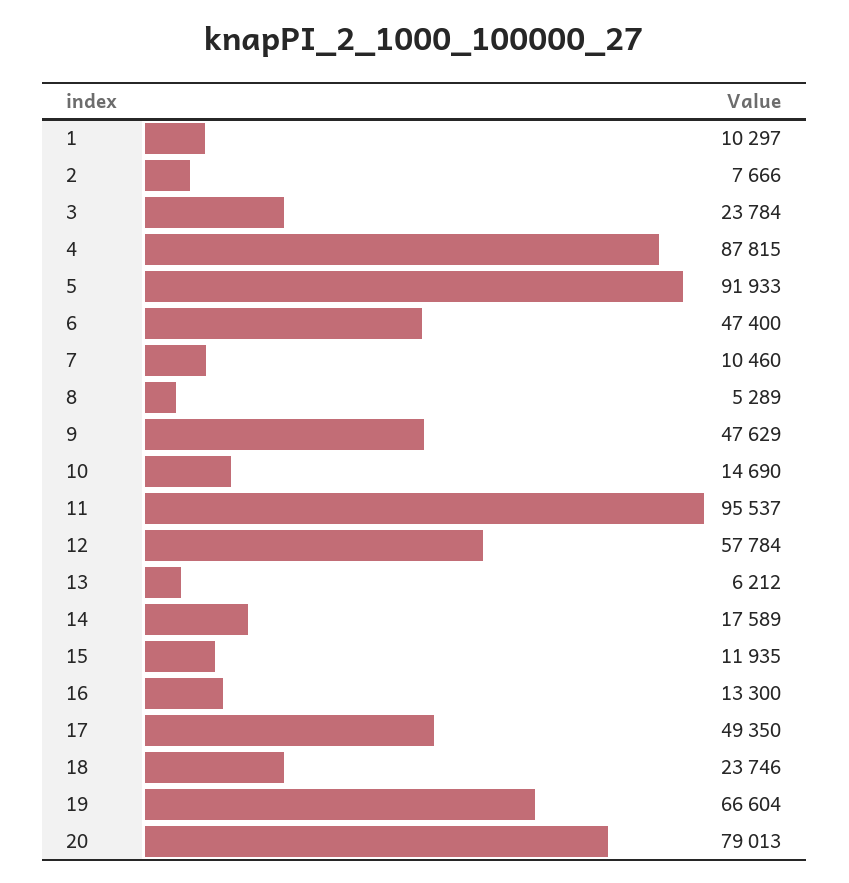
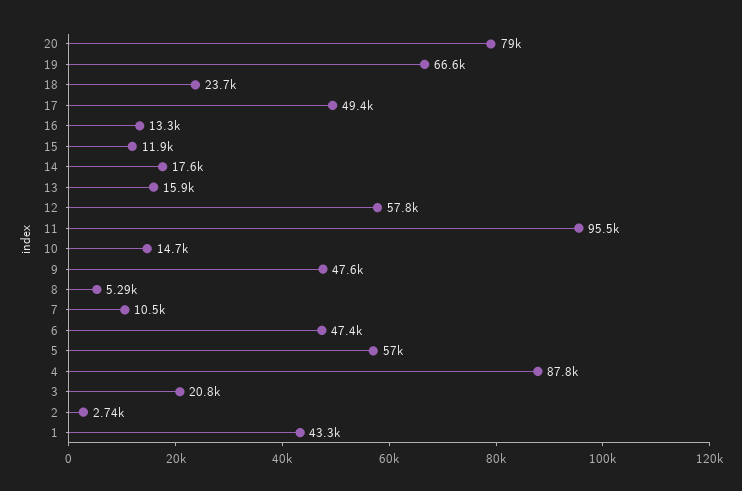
1: 10297 -> 43300
2: 7666 -> 2740
3: 23784 -> 20800
5: 91933 -> 57000
13: 6212 -> 15900

